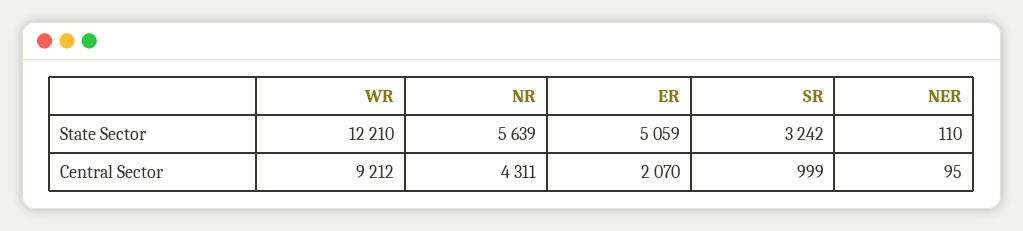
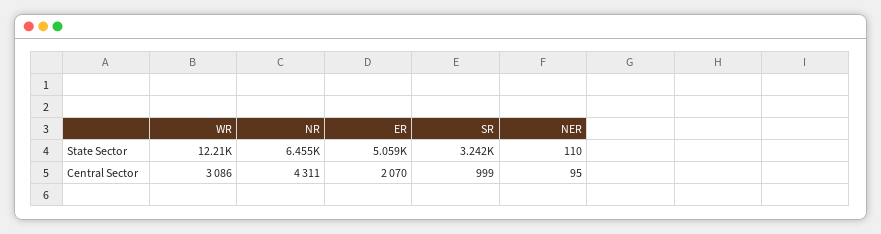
NR, State Sector: 5639 -> 6455
WR, Central Sector: 9212 -> 3086

